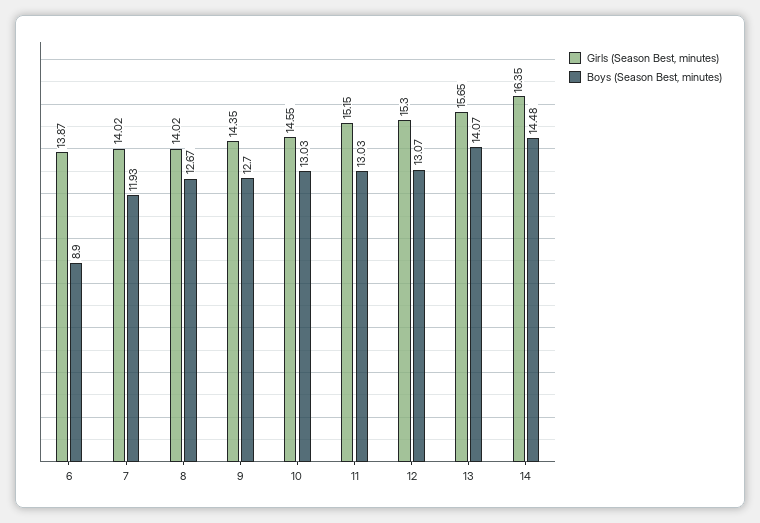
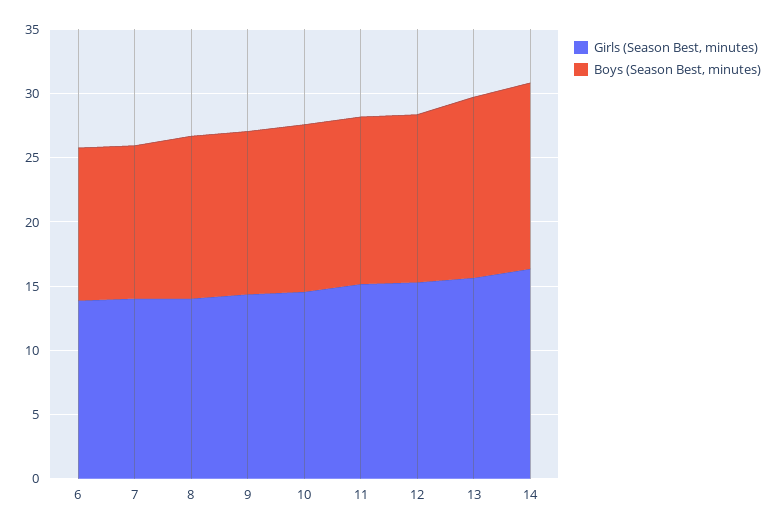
Boys (Season Best, minutes), 6: 8.9 -> 12

